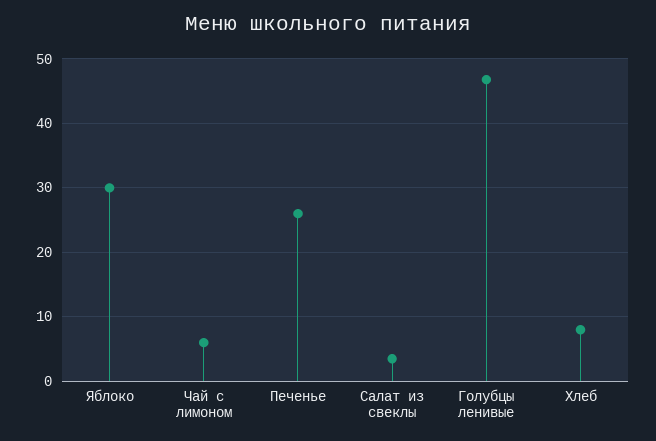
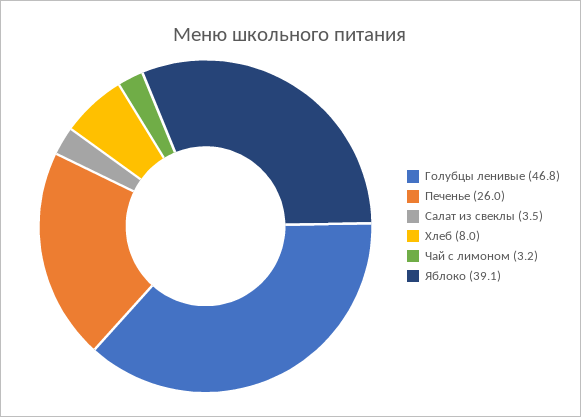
Яблоко: 30 -> 39.1
Чай с лимоном: 6 -> 3.2

